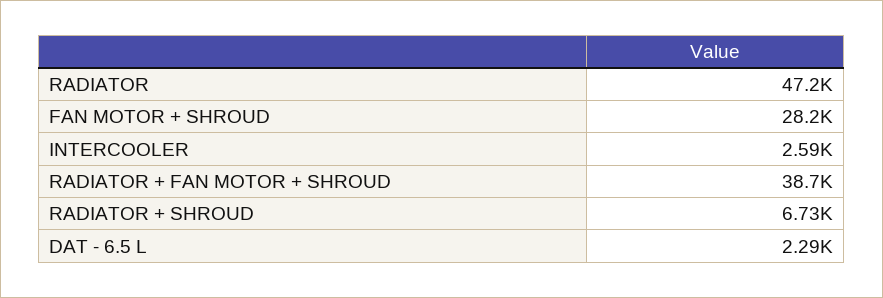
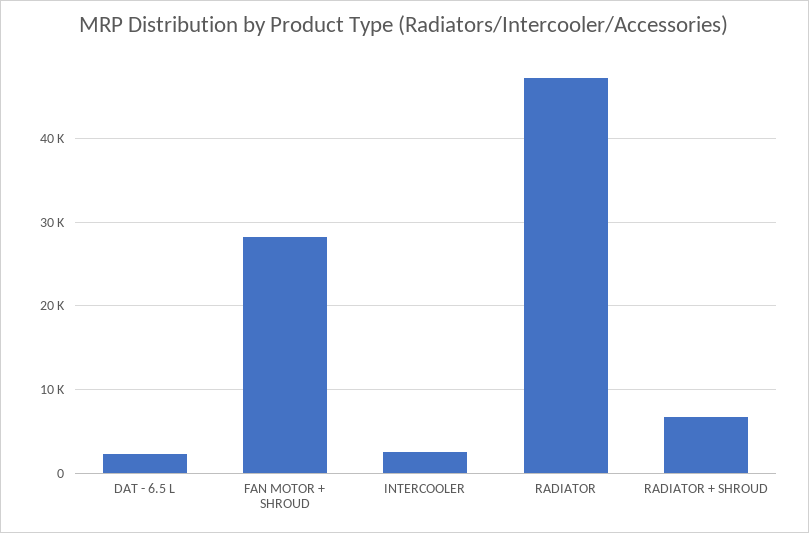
RADIATOR + FAN MOTOR + SHROUD: 38700 -> none

